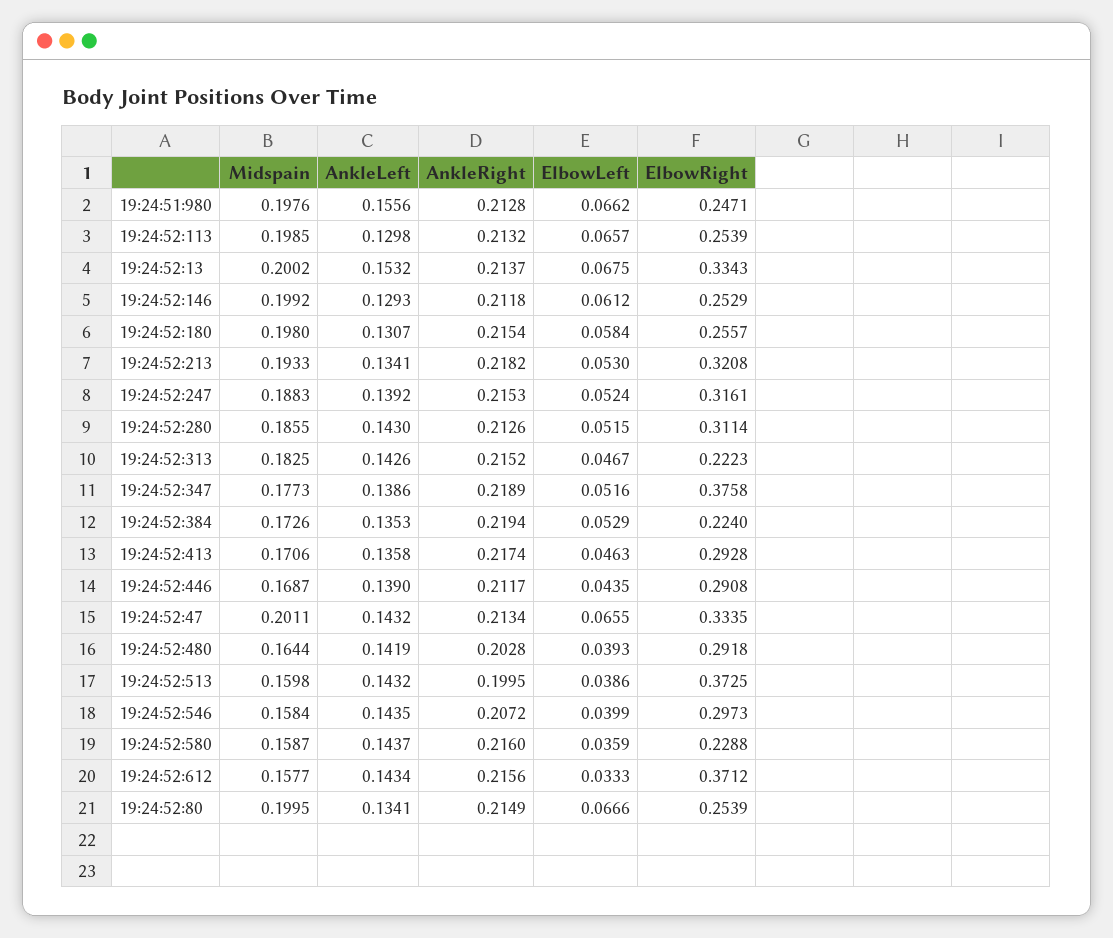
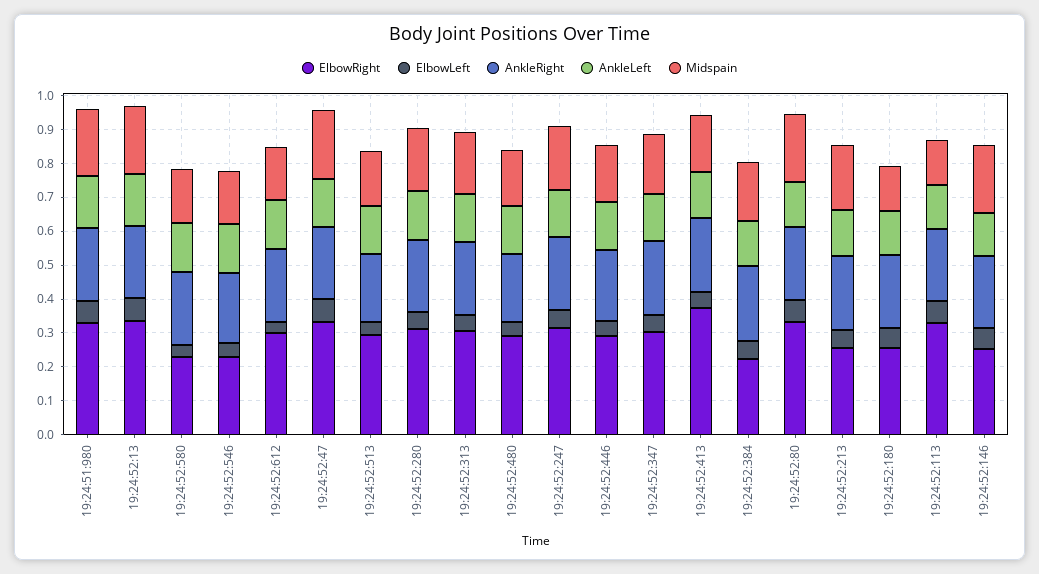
ElbowRight, 19:24:51:980: 0.2471 -> 0.325
Midspain, 19:24:52:113: 0.1985 -> 0.125
ElbowRight, 19:24:52:113: 0.2539 -> 0.325
Midspain, 19:24:52:180: 0.198 -> 0.125
ElbowRight, 19:24:52:213: 0.3208 -> 0.25
ElbowRight, 19:24:52:313: 0.2223 -> 0.3
ElbowRight, 19:24:52:347: 0.3758 -> 0.3
ElbowRight, 19:24:52:413: 0.2928 -> 0.375
ElbowRight, 19:24:52:513: 0.3725 -> 0.3
ElbowRight, 19:24:52:546: 0.2973 -> 0.225
ElbowRight, 19:24:52:612: 0.3712 -> 0.3
ElbowRight, 19:24:52:80: 0.2539 -> 0.325

